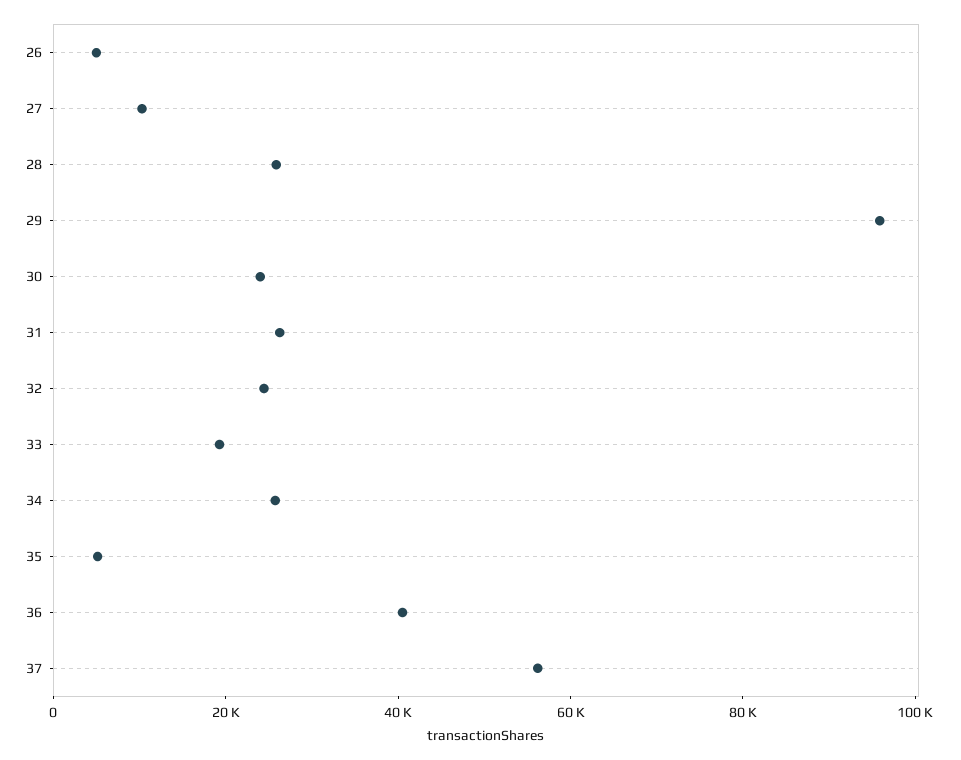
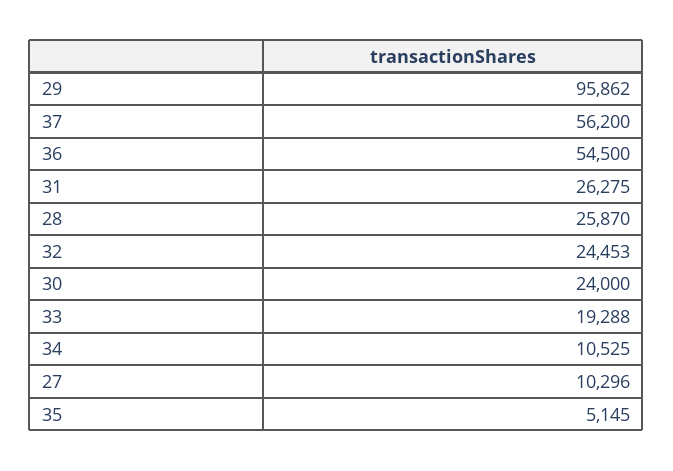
26: 5000 -> none
34: 25000 -> 10525
36: 40000 -> 54500

